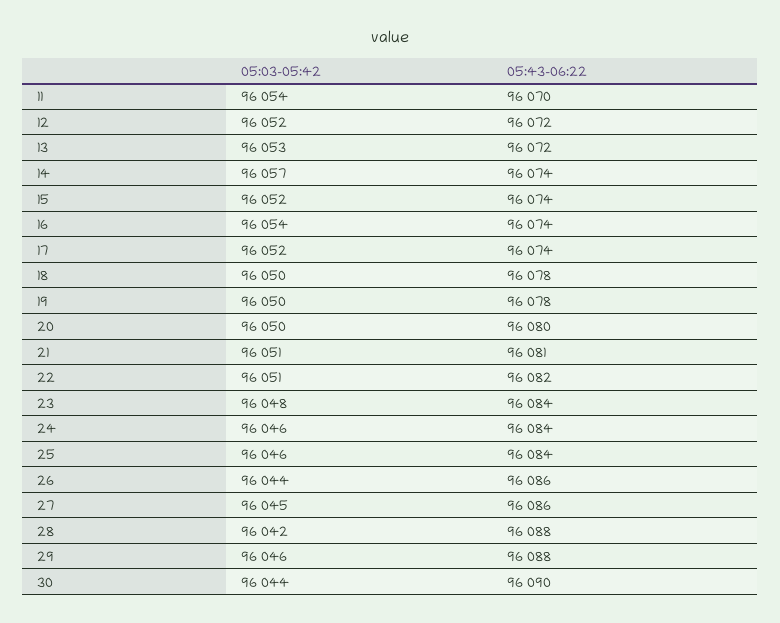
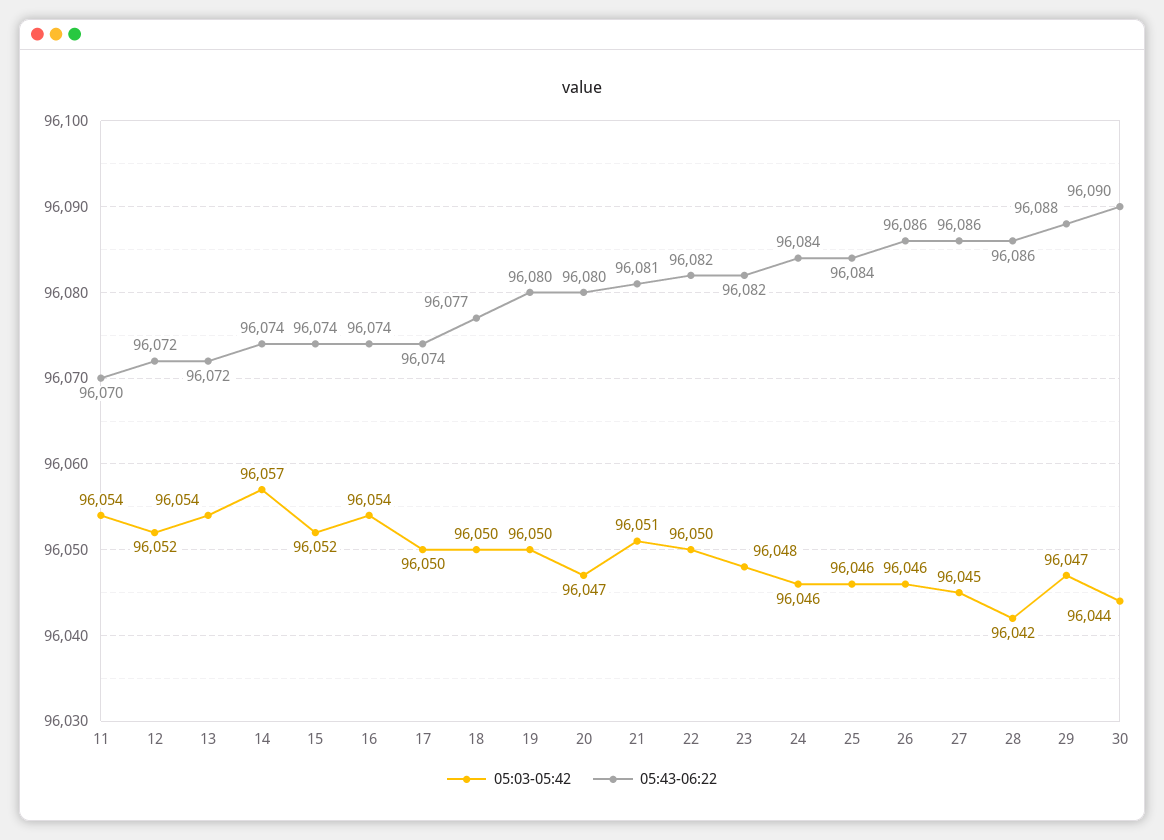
05:03-05:42, 13: 96053 -> 96054
05:03-05:42, 17: 96052 -> 96050
05:43-06:22, 18: 96078 -> 96077
05:43-06:22, 19: 96078 -> 96080
05:03-05:42, 20: 96050 -> 96047
05:03-05:42, 22: 96051 -> 96050
05:43-06:22, 23: 96084 -> 96082
05:03-05:42, 26: 96044 -> 96046
05:43-06:22, 28: 96088 -> 96086
05:03-05:42, 29: 96046 -> 96047

